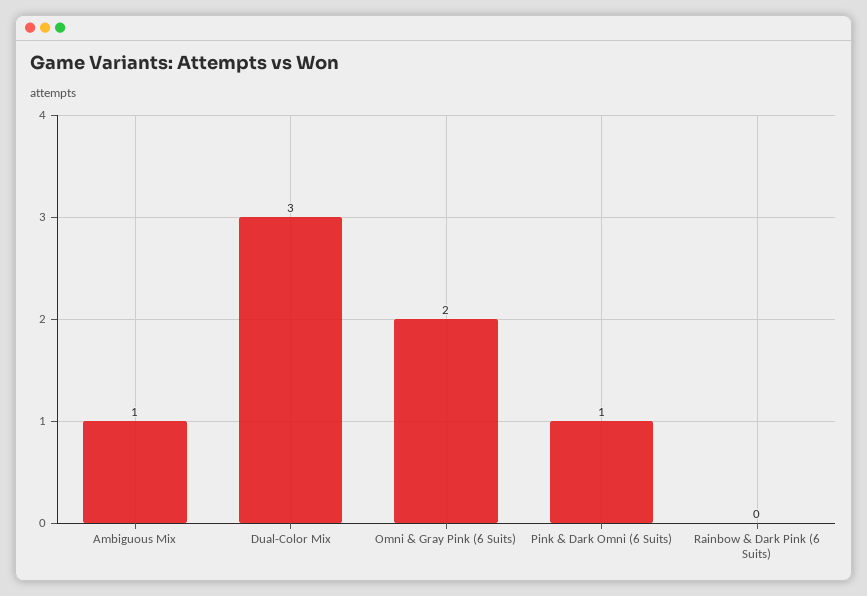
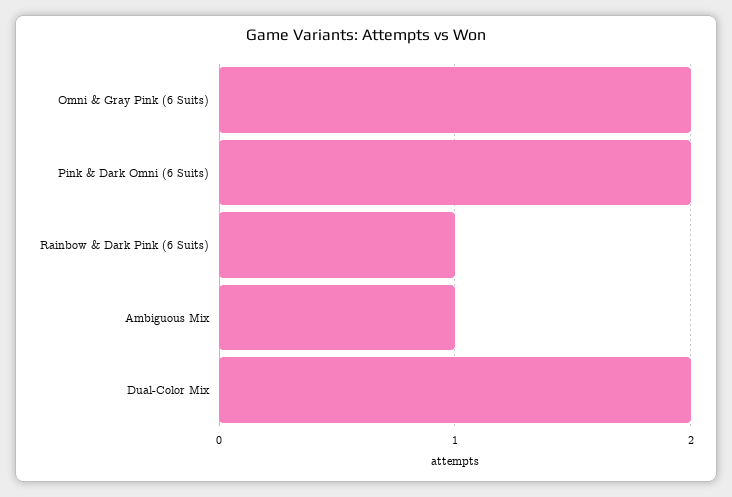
Dual-Color Mix: 3 -> 2
Pink & Dark Omni (6 Suits): 1 -> 2
Rainbow & Dark Pink (6 Suits): 0 -> 1

